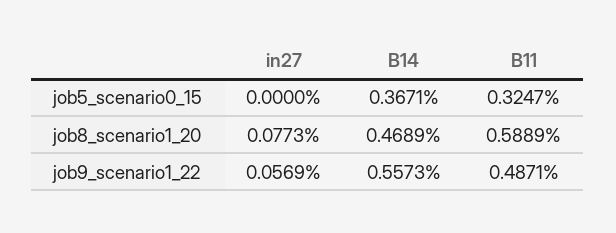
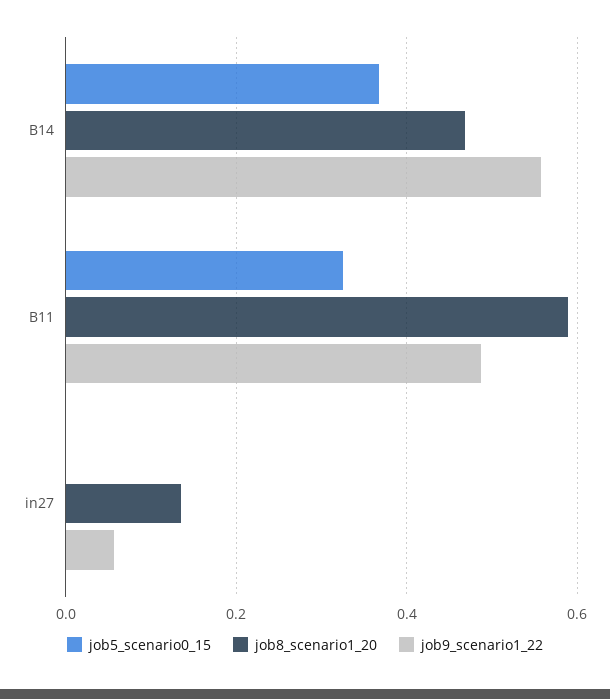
job8_scenario1_20, in27: 0.0773 -> 0.14

